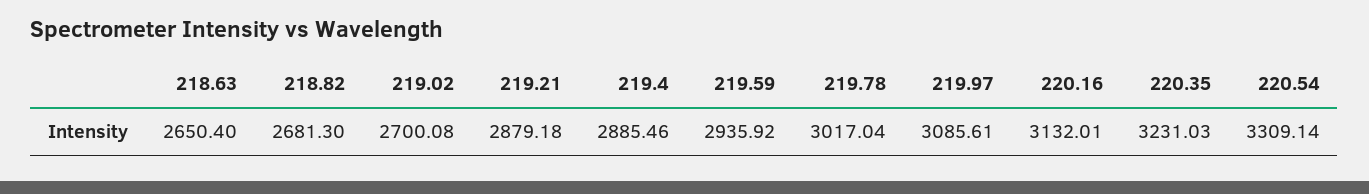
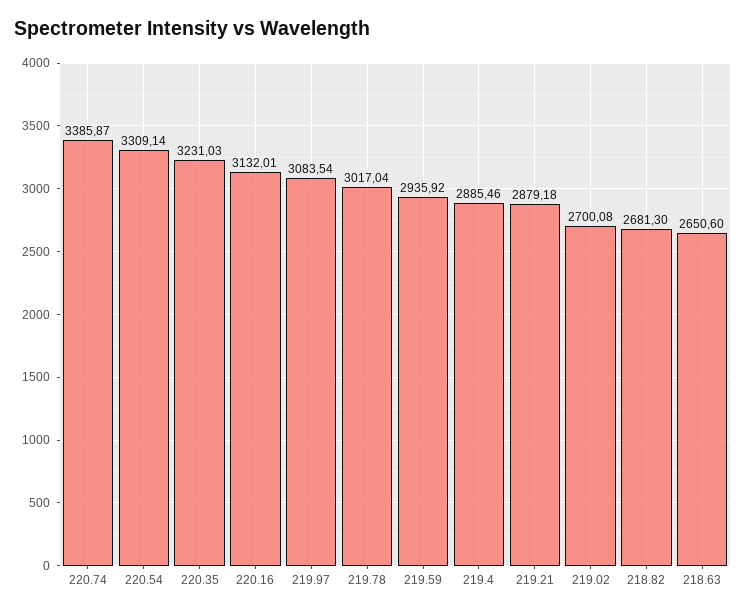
218.63: 2650.4 -> 2650.6
219.97: 3085.61 -> 3083.54
220.74: none -> 3385.87

